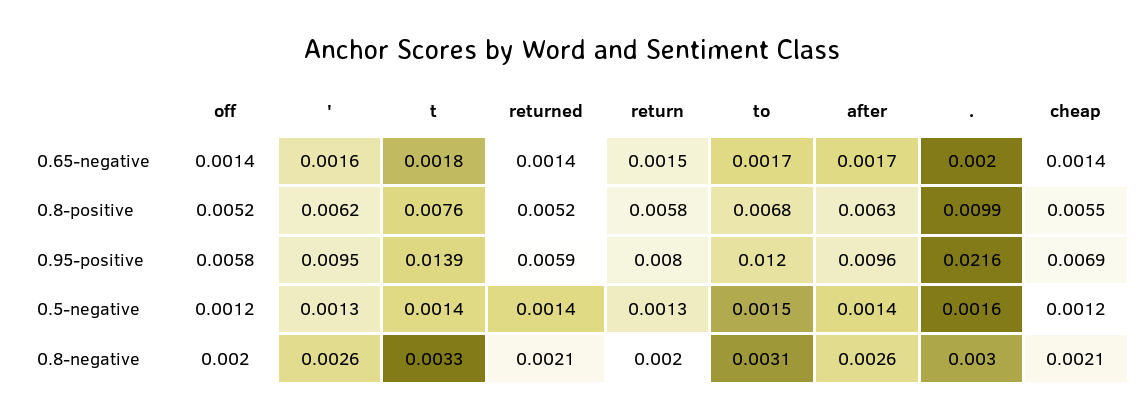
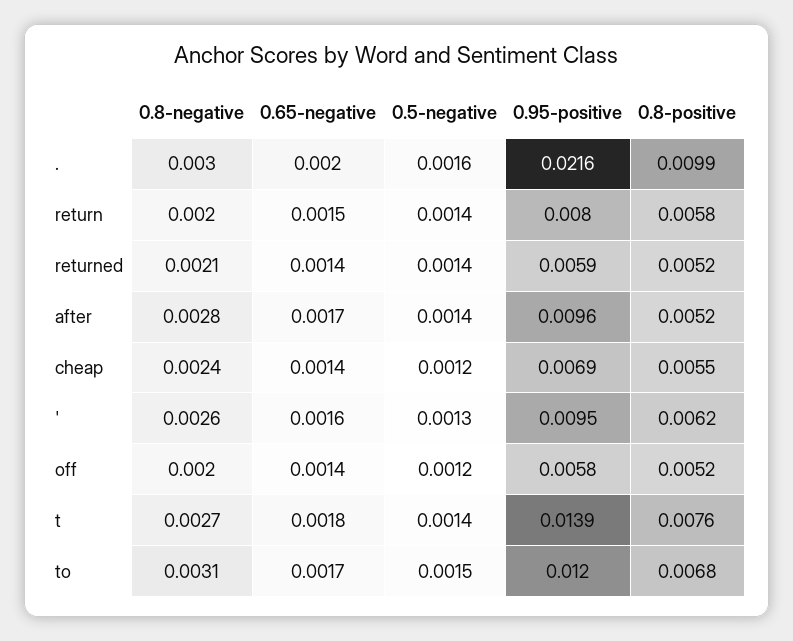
after, 0.8-positive: 0.0063 -> 0.0052
return, 0.5-negative: 0.0013 -> 0.0014
t, 0.8-negative: 0.0033 -> 0.0027
after, 0.8-negative: 0.0026 -> 0.0028
cheap, 0.8-negative: 0.0021 -> 0.0024

